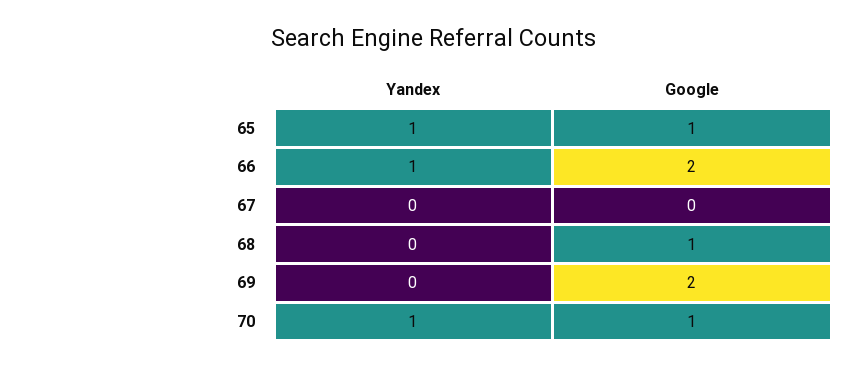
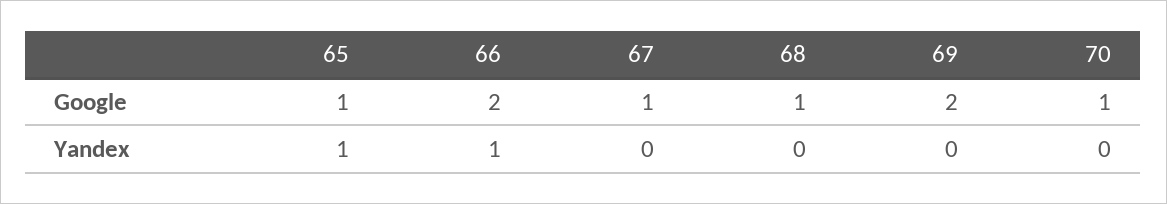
Google, 67: 0 -> 1
Yandex, 70: 1 -> 0

